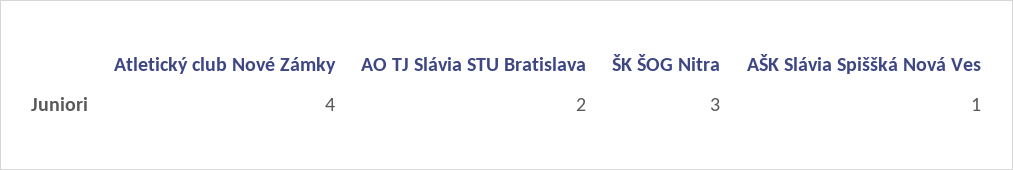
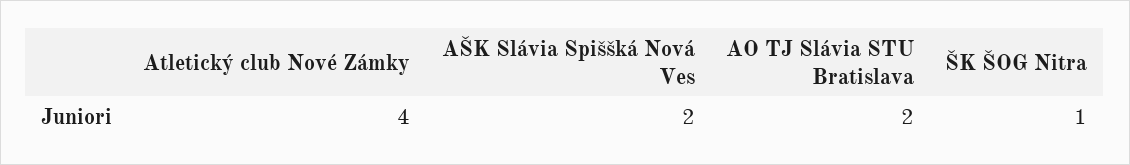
ŠK ŠOG Nitra: 3 -> 1
AŠK Slávia Spiššká Nová Ves: 1 -> 2

